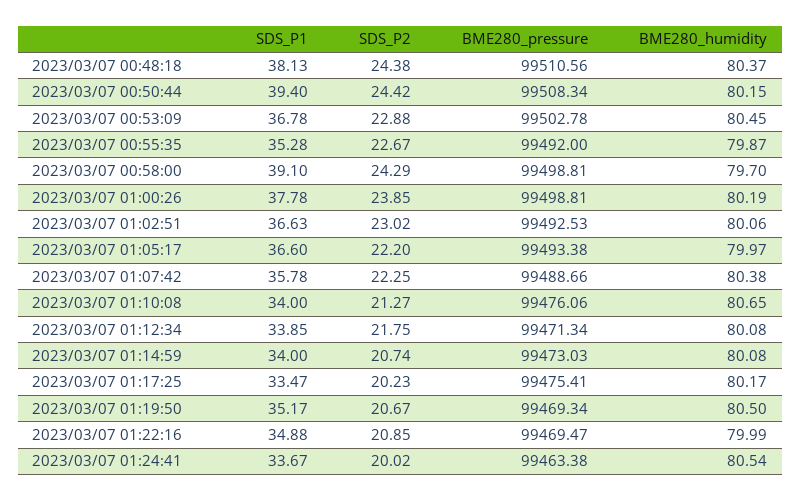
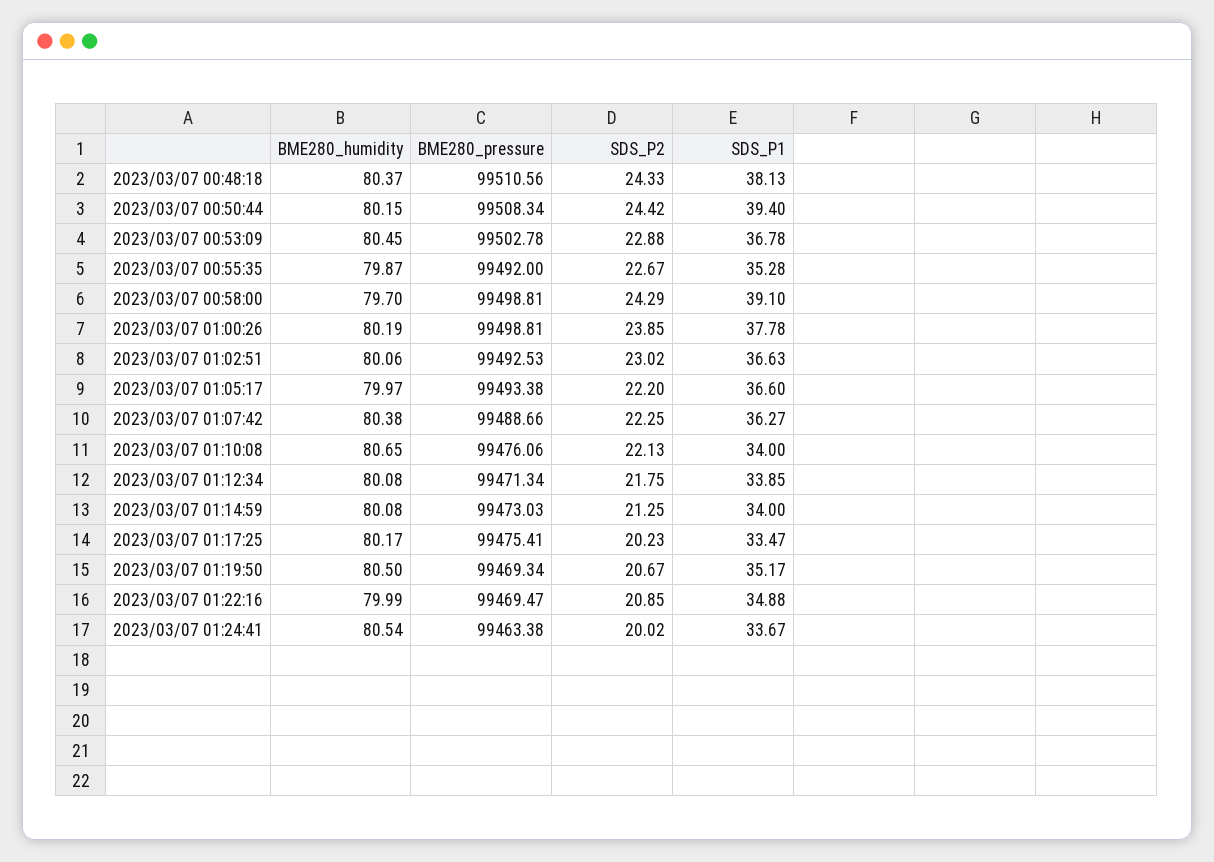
SDS_P2, 2023/03/07 00:48:18: 24.38 -> 24.33
SDS_P1, 2023/03/07 01:07:42: 35.78 -> 36.27
SDS_P2, 2023/03/07 01:10:08: 21.27 -> 22.13
SDS_P2, 2023/03/07 01:14:59: 20.74 -> 21.25

